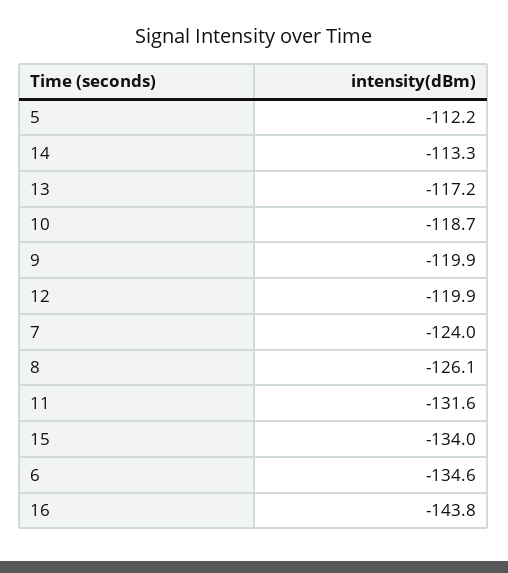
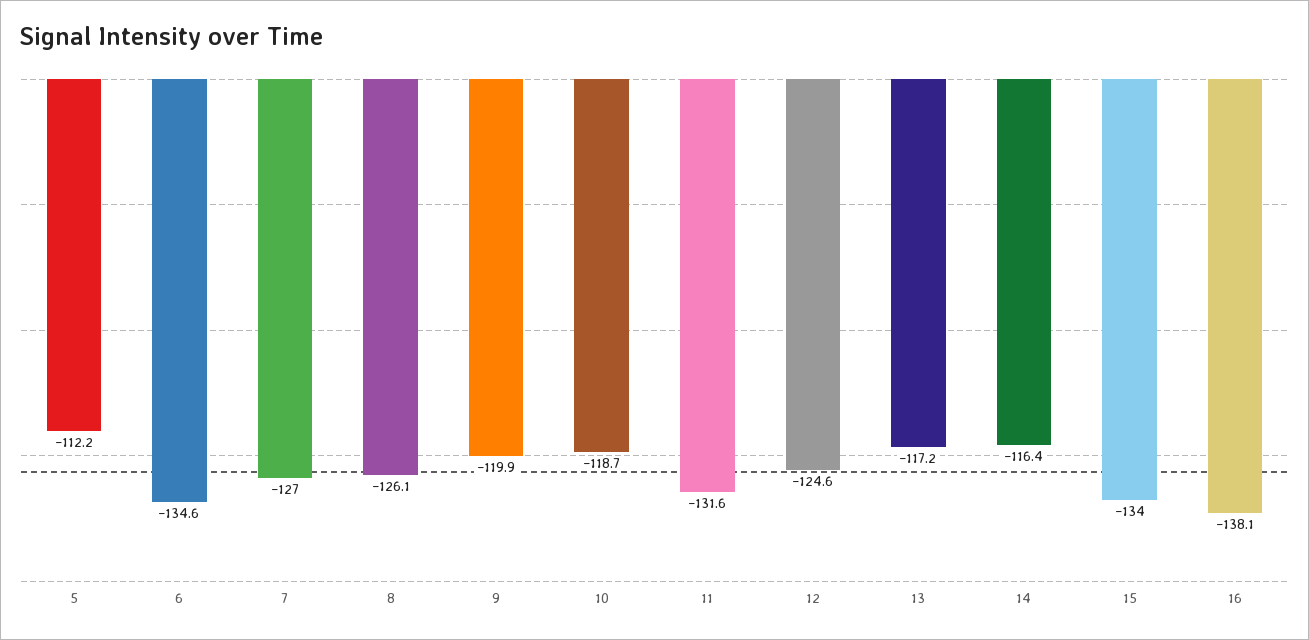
14: -113.3 -> -116.4
12: -119.9 -> -124.6
7: -124 -> -127
16: -143.8 -> -138.1

